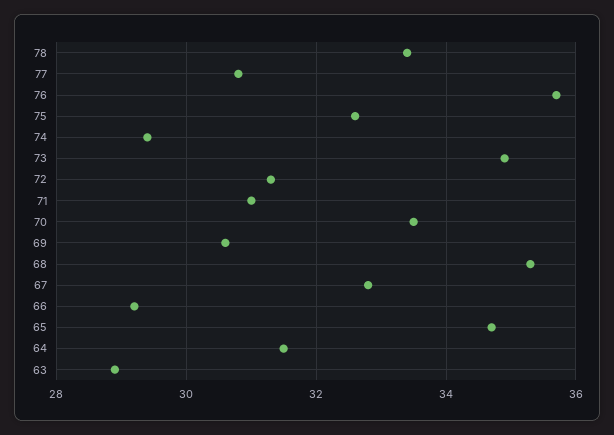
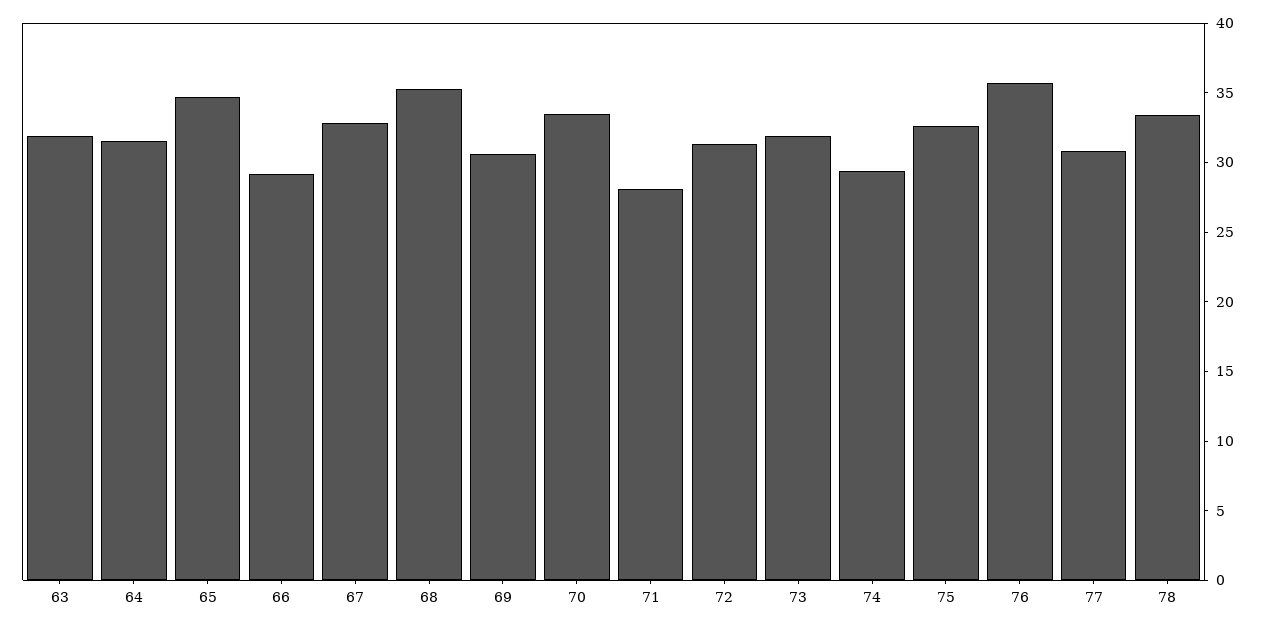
73: 35 -> 32
71: 31 -> 28
63: 29 -> 32

